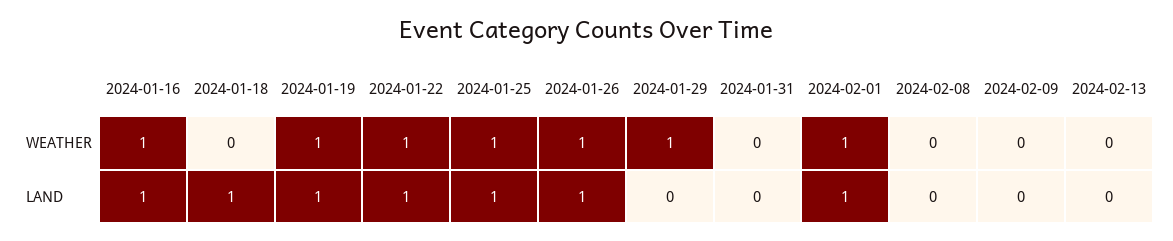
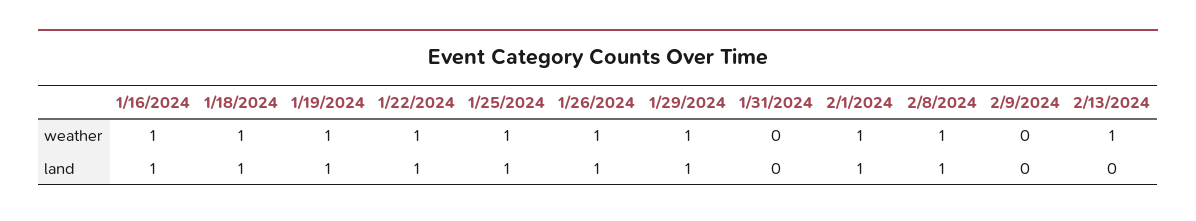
2024-01-18, WEATHER: 0 -> 1
2024-02-08, WEATHER: 0 -> 1
2024-02-13, WEATHER: 0 -> 1
2024-01-29, LAND: 0 -> 1
2024-02-08, LAND: 0 -> 1

